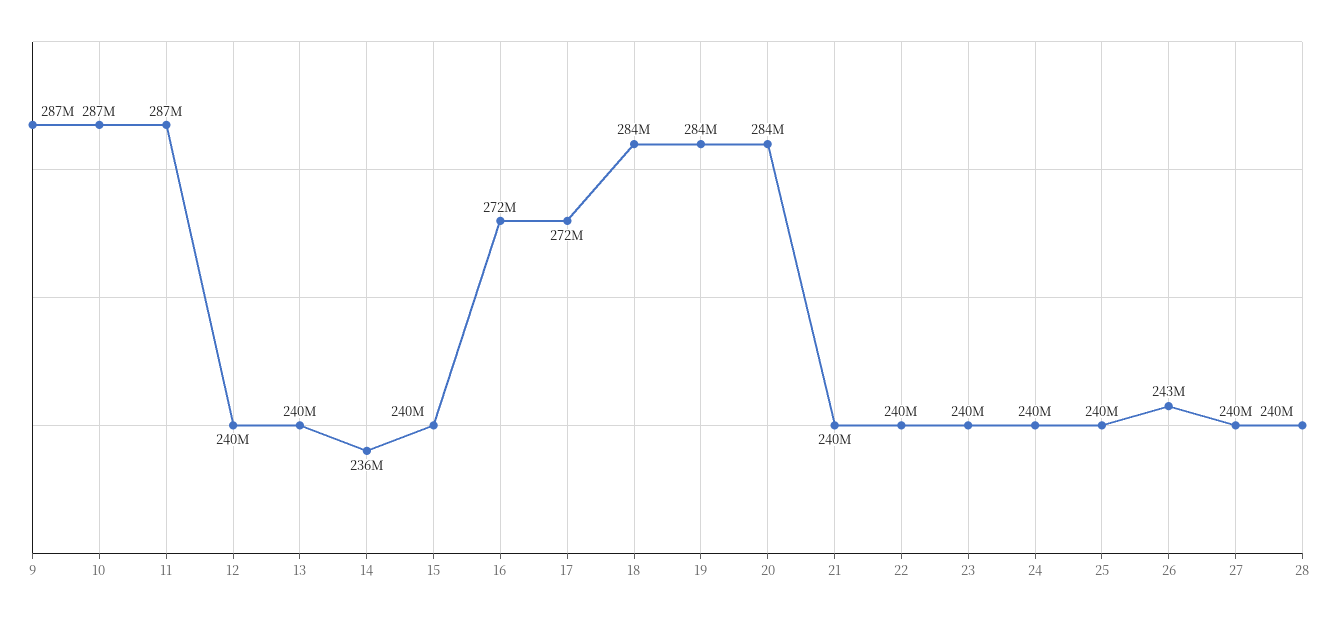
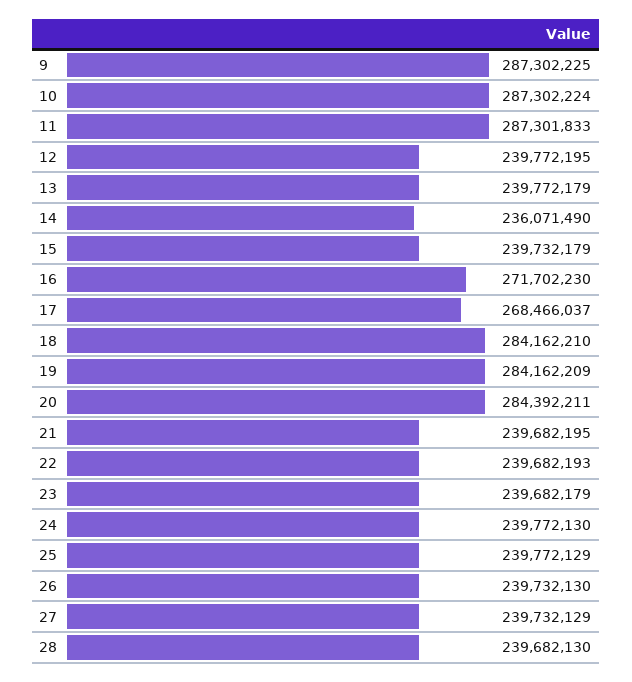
17: 272000000 -> 268466037
26: 243000000 -> 239732130

